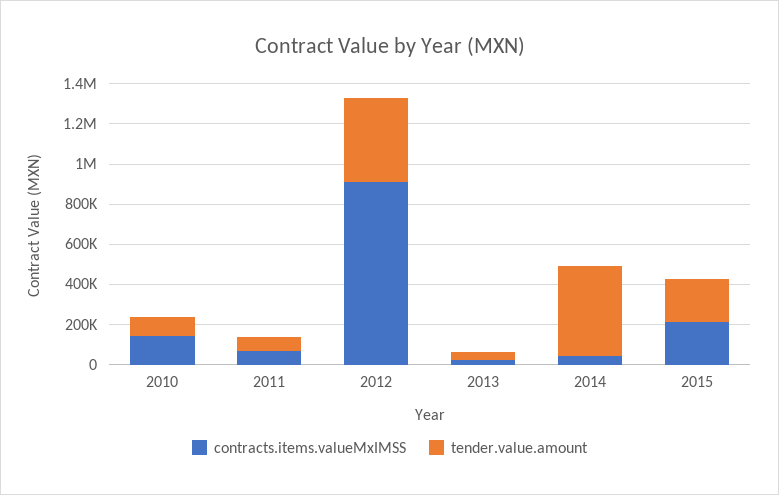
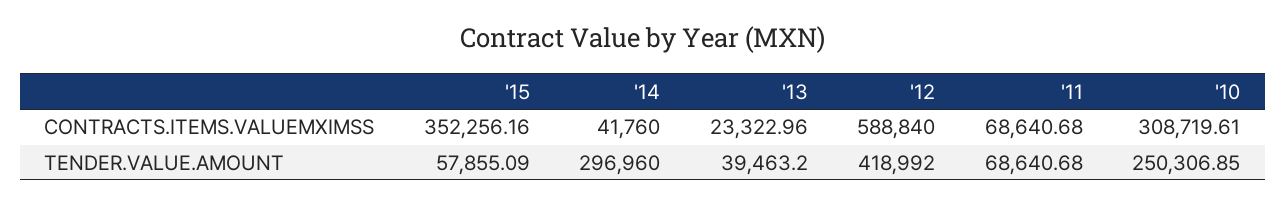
contracts.items.valueMxIMSS, 2010: 150000 -> 308719.61
tender.value.amount, 2010: 100000 -> 250306.85
contracts.items.valueMxIMSS, 2012: 900000 -> 588840
tender.value.amount, 2014: 450000 -> 296960
contracts.items.valueMxIMSS, 2015: 200000 -> 352256.16
tender.value.amount, 2015: 200000 -> 57855.09

